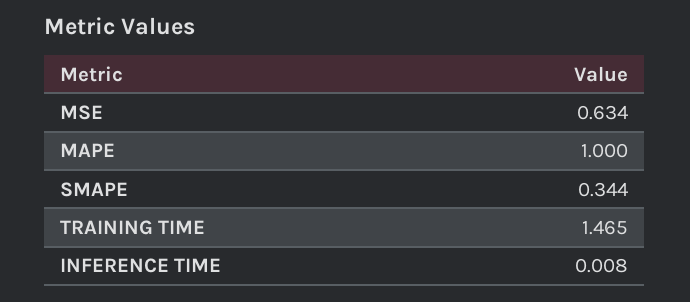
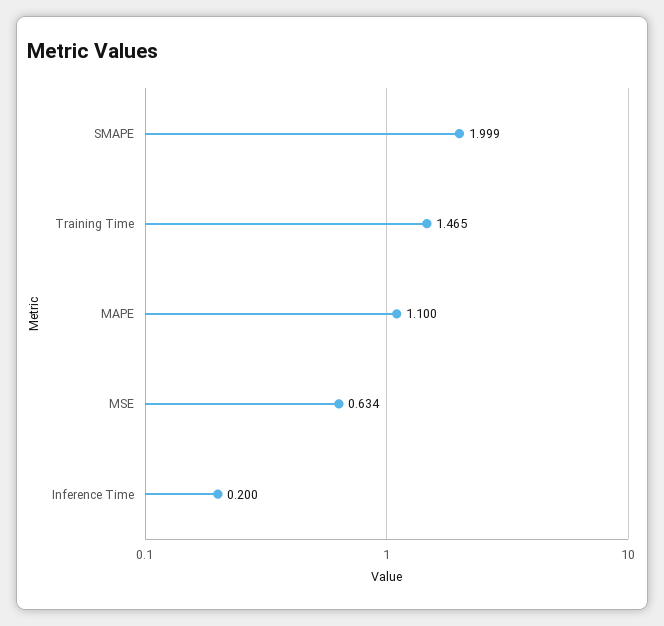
MAPE: 1 -> 1.1
SMAPE: 0.344 -> 1.999
INFERENCE TIME: 0.008 -> 0.2

